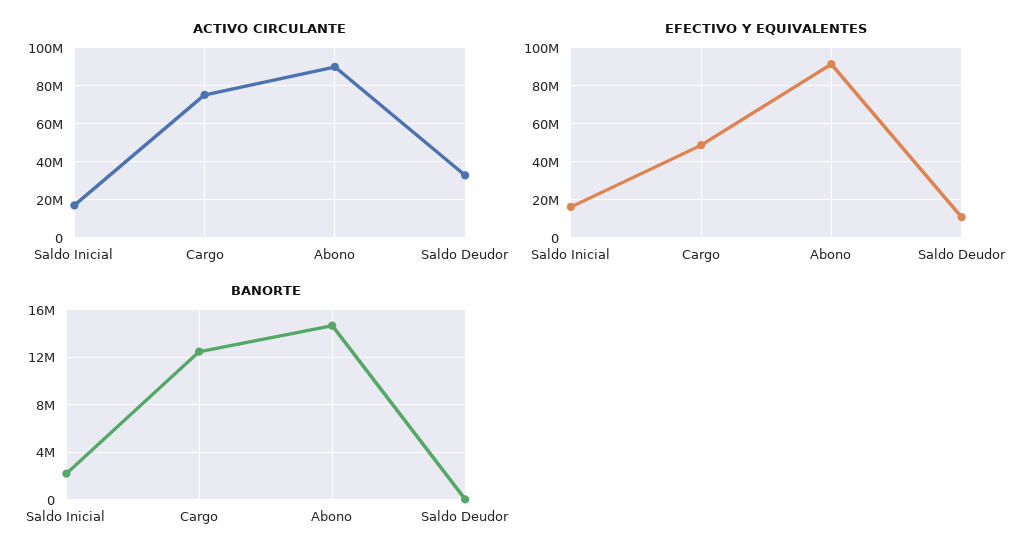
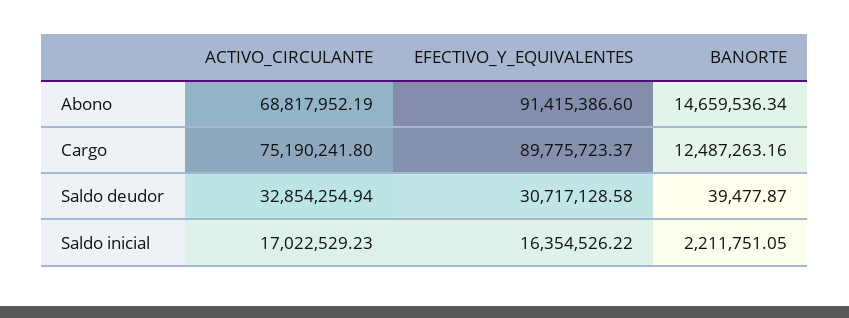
ACTIVO CIRCULANTE, Abono: 90000000 -> 68817952.19
EFECTIVO Y EQUIVALENTES, Cargo: 50000000 -> 89775723.37
EFECTIVO Y EQUIVALENTES, Saldo Deudor: 10000000 -> 30717128.58

